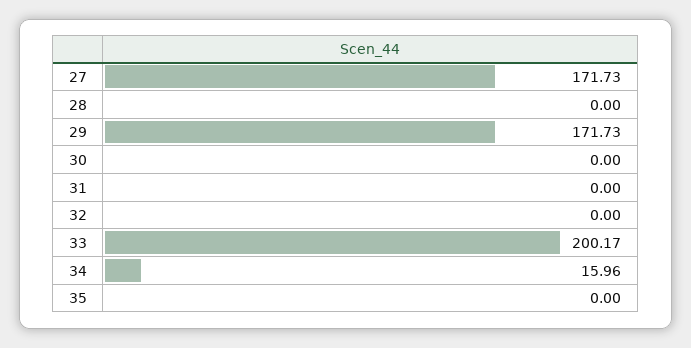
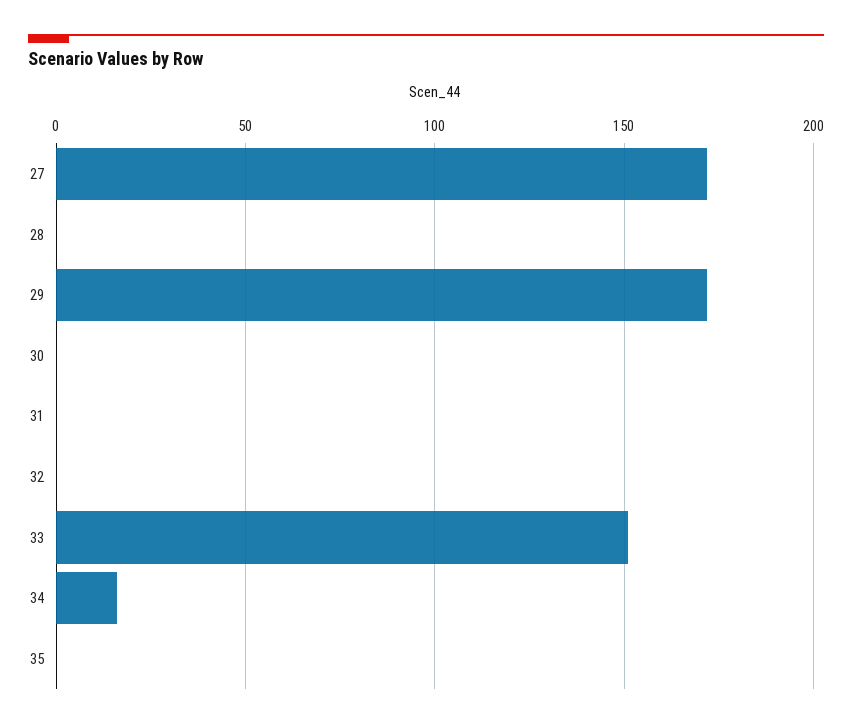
33: 200.17 -> 150

